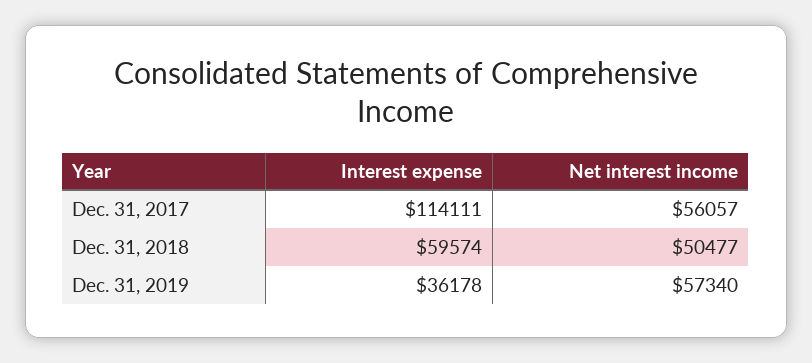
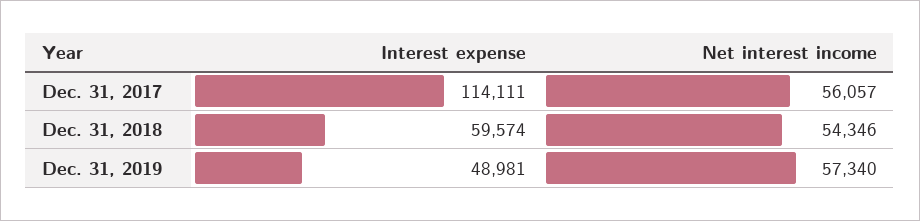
Net interest income, Dec. 31, 2018: 50477 -> 54346
Interest expense, Dec. 31, 2019: 36178 -> 48981

